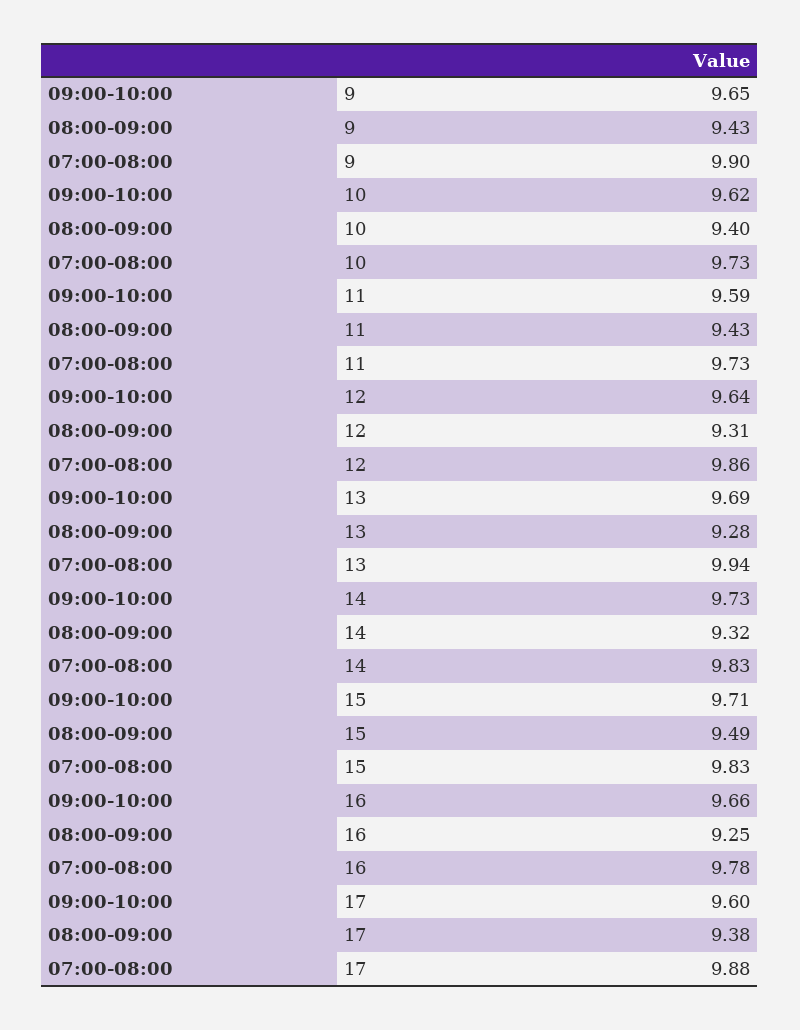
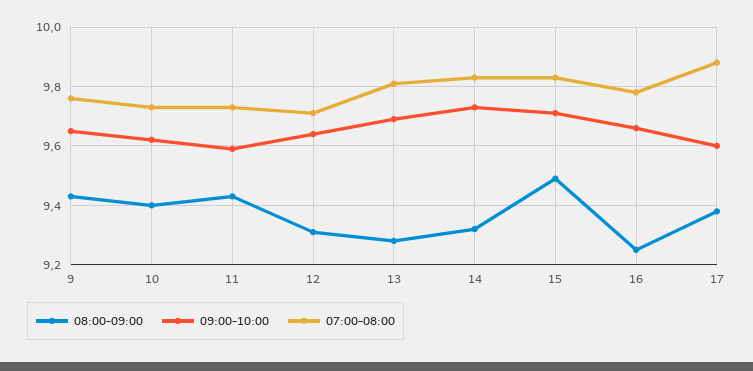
07:00-08:00, 9: 9.9 -> 9.75
07:00-08:00, 12: 9.86 -> 9.7
07:00-08:00, 13: 9.94 -> 9.8

